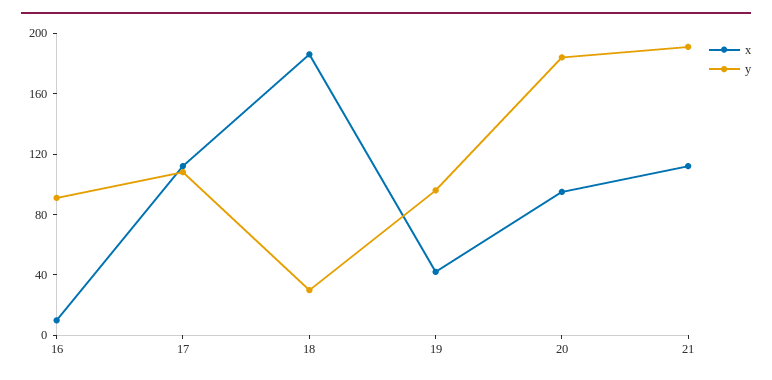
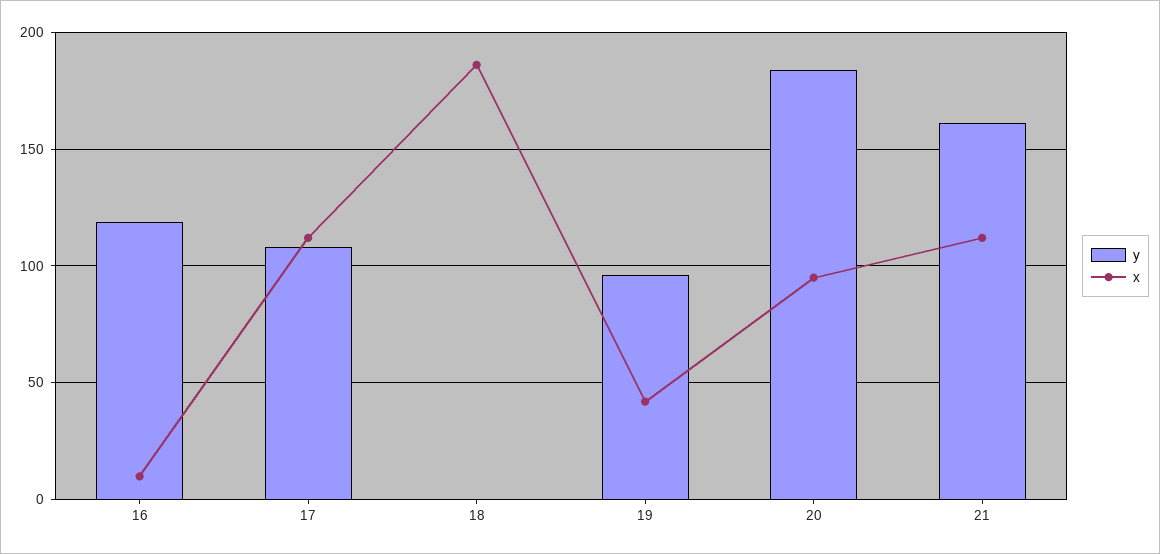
y, 16: 90 -> 120
y, 18: 30 -> 0
y, 21: 190 -> 160

